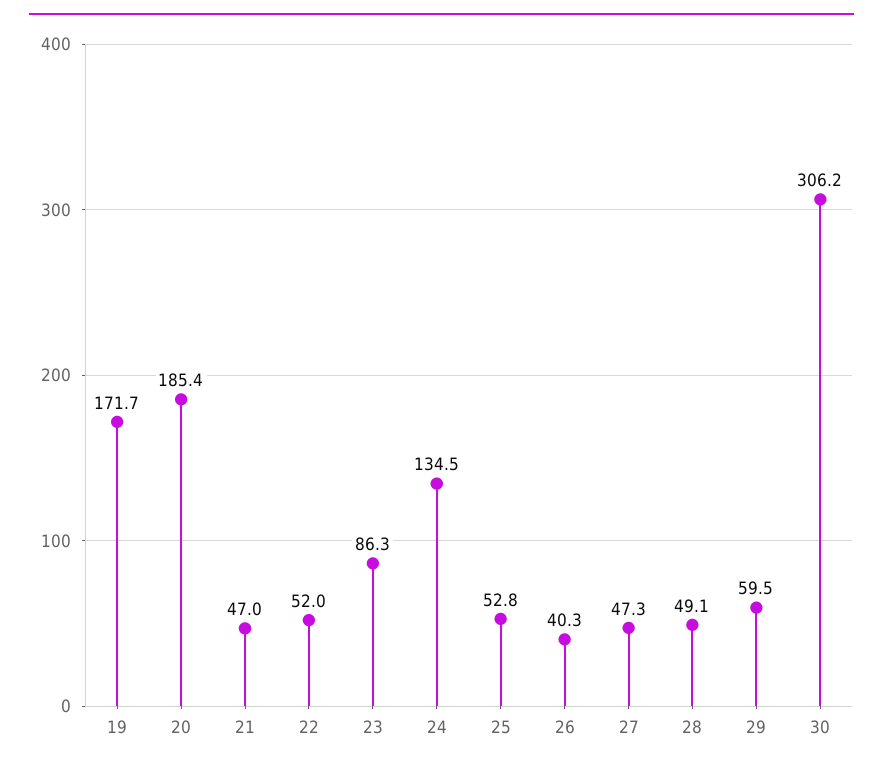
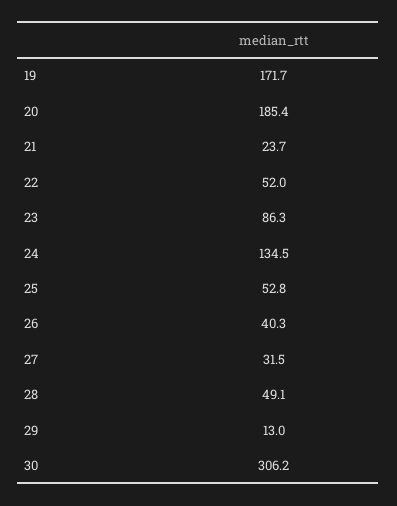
21: 47 -> 23.7
27: 47.3 -> 31.5
29: 59.5 -> 13

